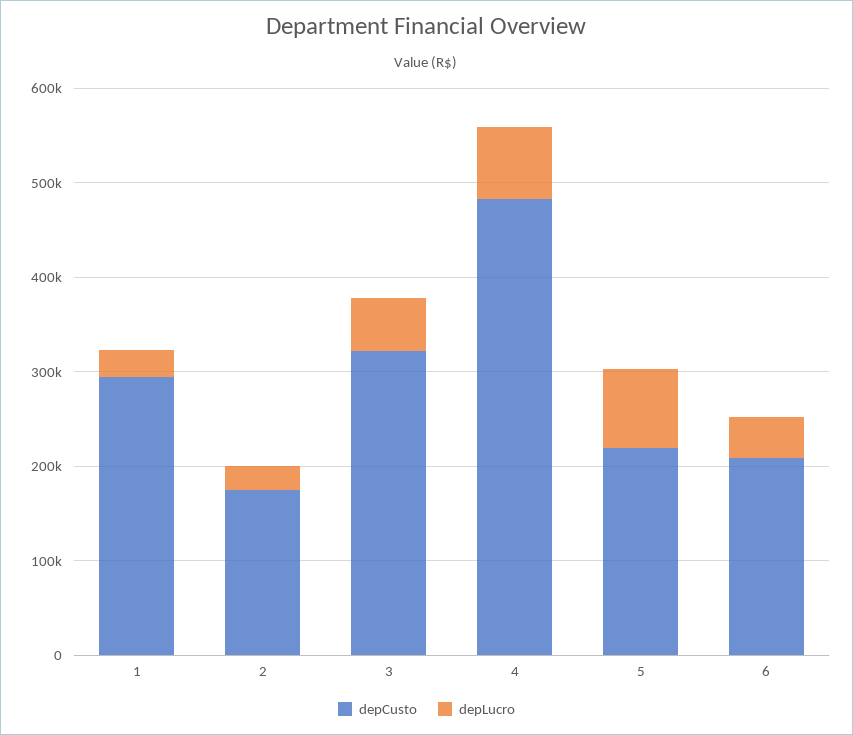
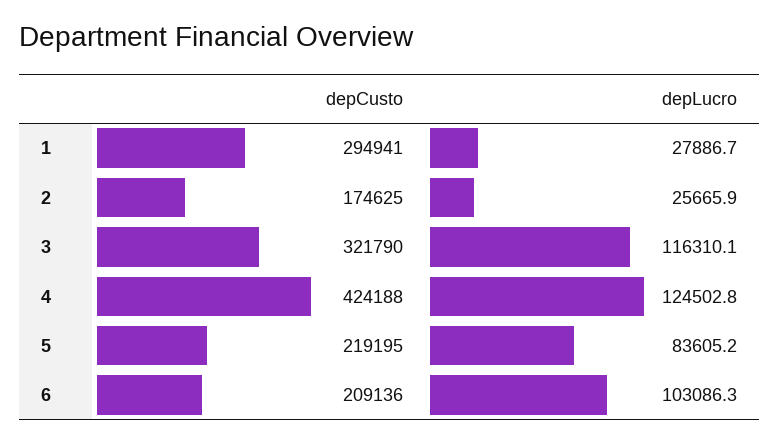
depLucro, 3: 60000 -> 116310.1
depCusto, 4: 480000 -> 424188
depLucro, 4: 80000 -> 124502.8
depLucro, 6: 40000 -> 103086.3

